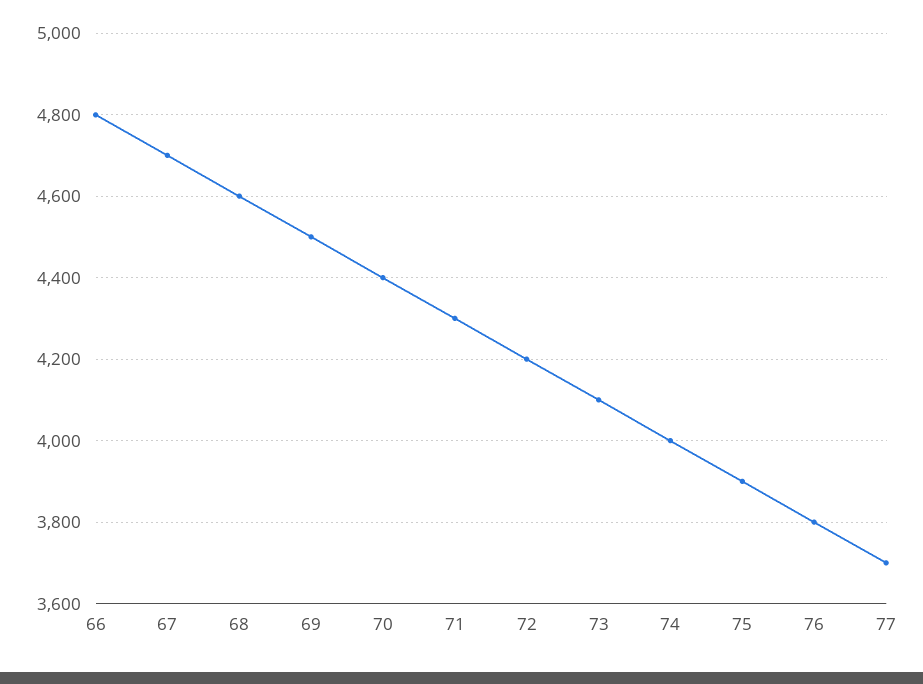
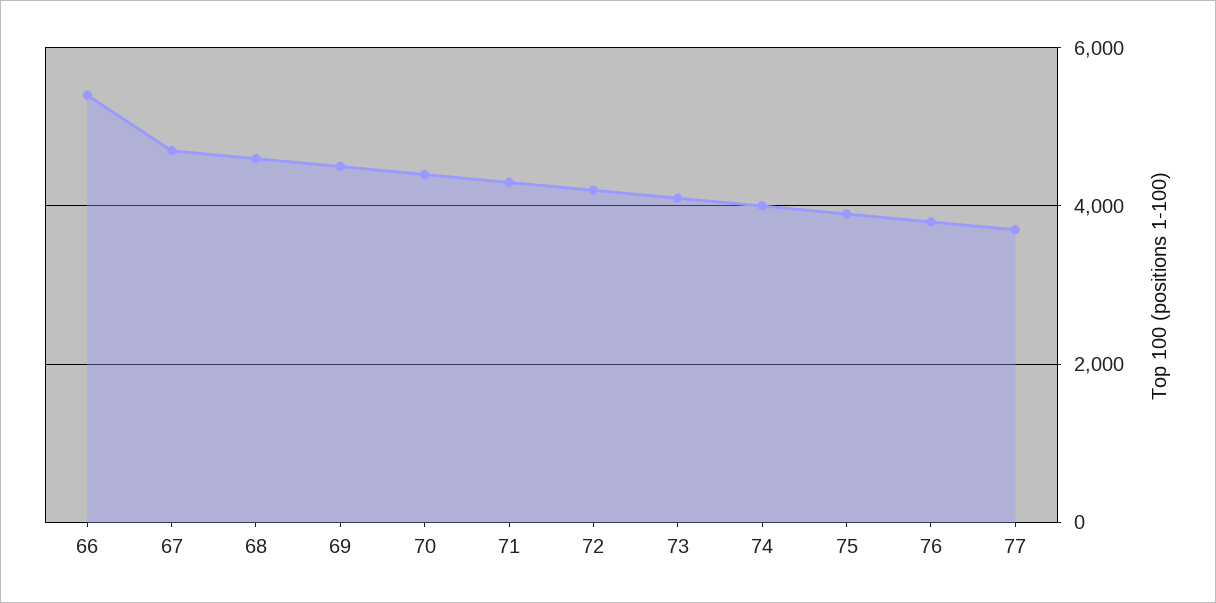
66: 4800 -> 5400

